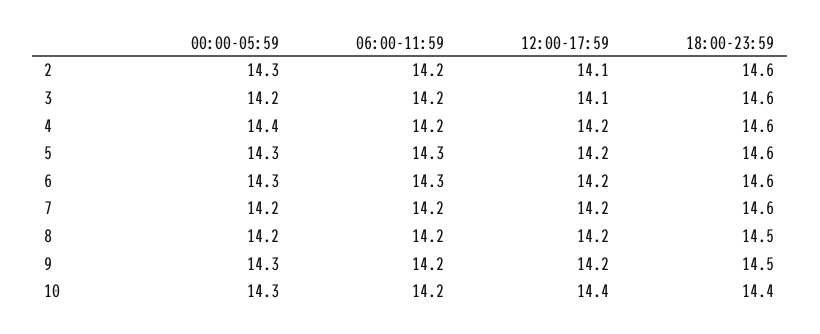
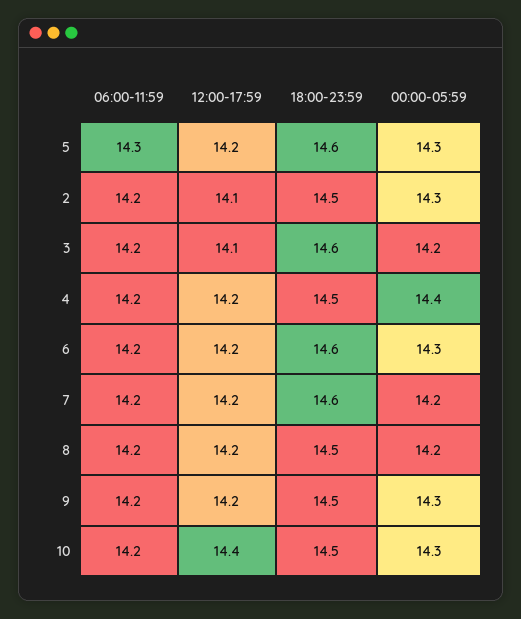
18:00-23:59, 2: 14.6 -> 14.5
18:00-23:59, 4: 14.6 -> 14.5
06:00-11:59, 6: 14.3 -> 14.2
18:00-23:59, 10: 14.4 -> 14.5

